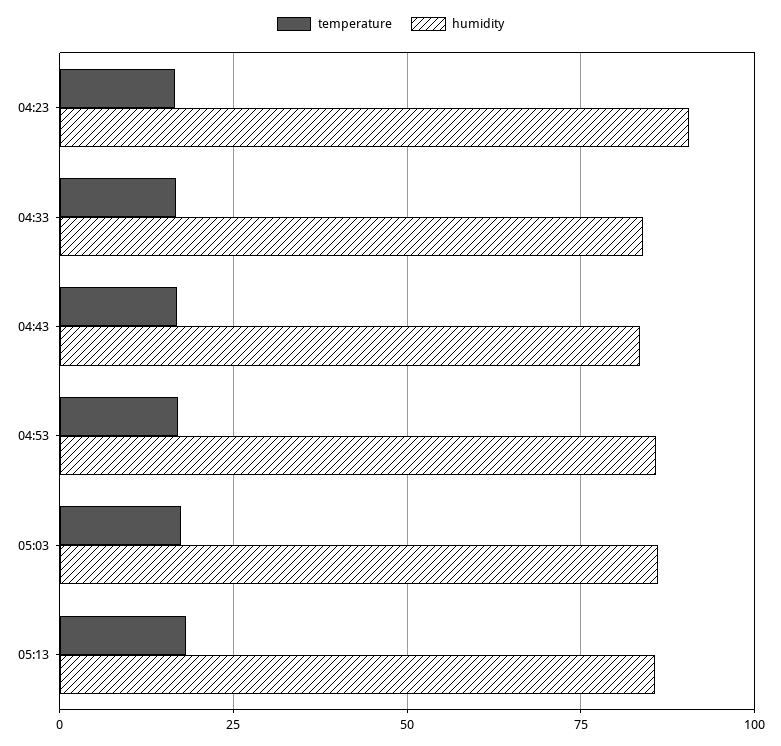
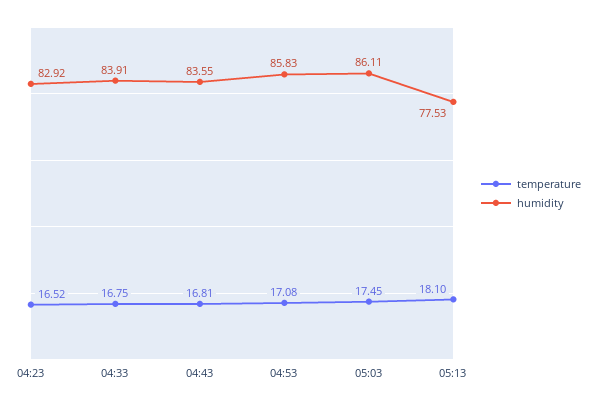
humidity, 04:23: 90 -> 82.92
humidity, 05:13: 85 -> 77.53

